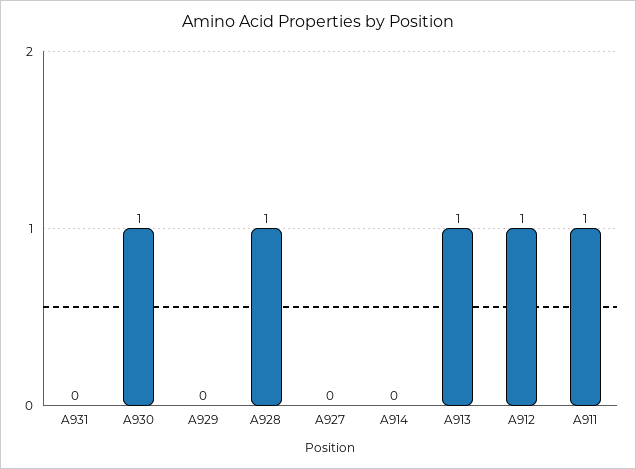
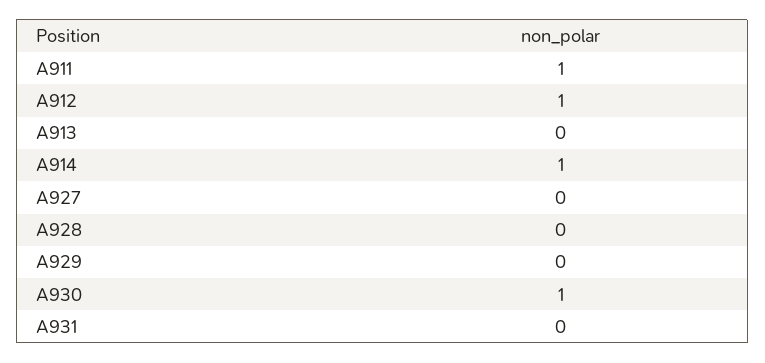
A928: 1 -> 0
A914: 0 -> 1
A913: 1 -> 0

